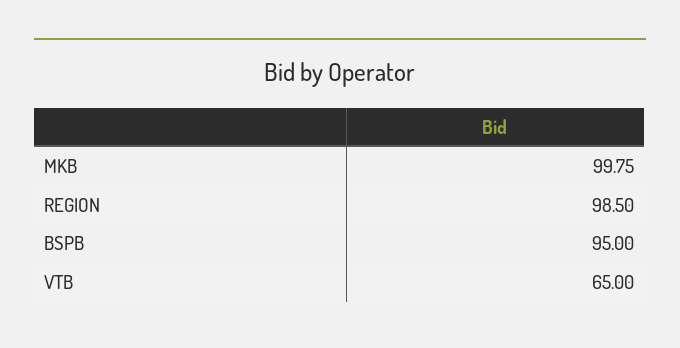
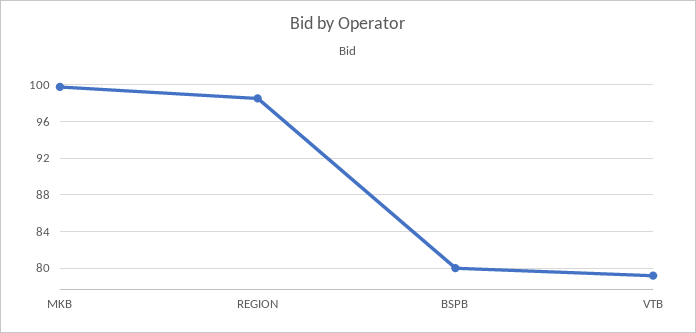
BSPB: 95 -> 80
VTB: 65 -> 79

